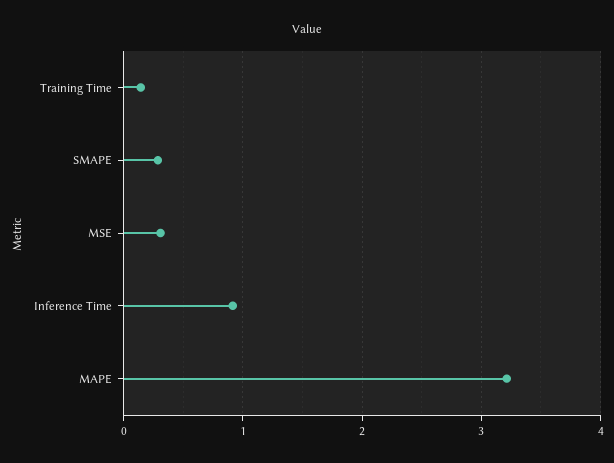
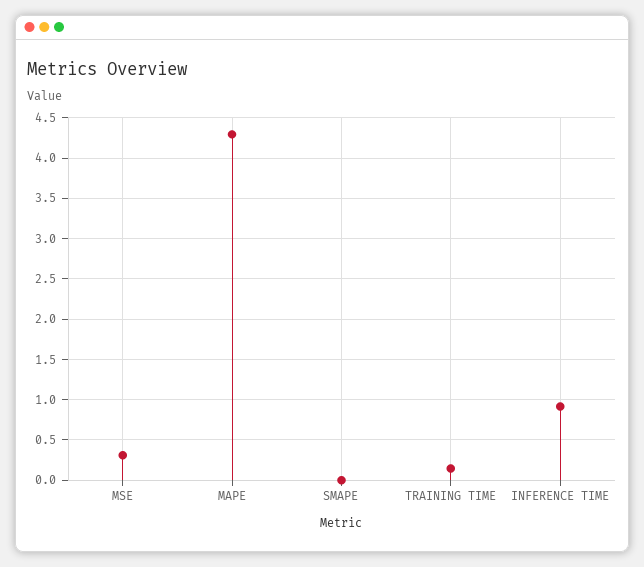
SMAPE: 0.3 -> 0
MAPE: 3.2 -> 4.3

